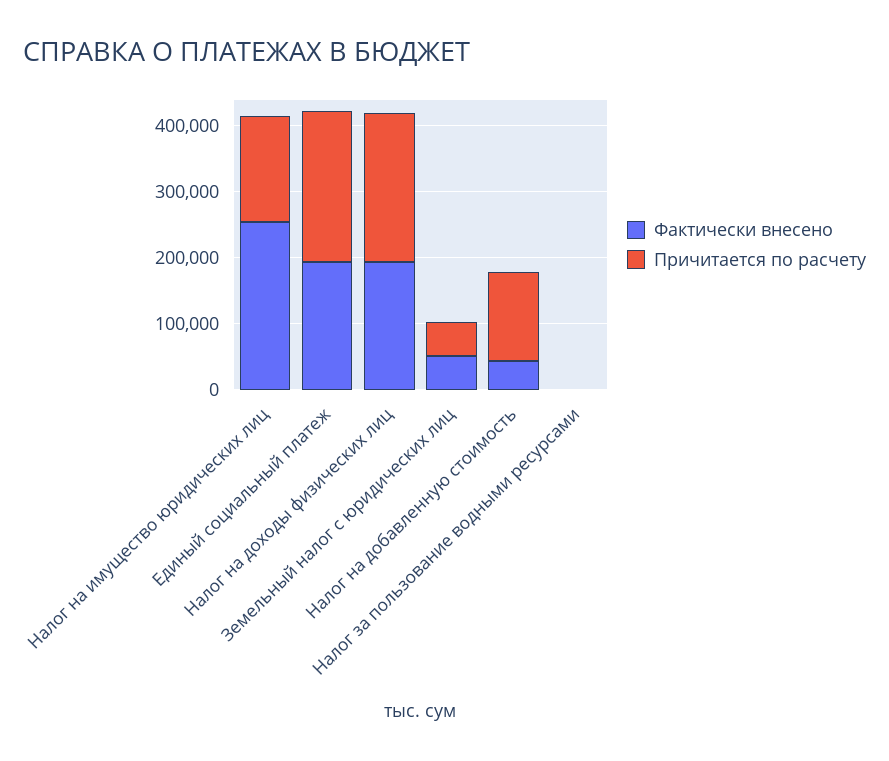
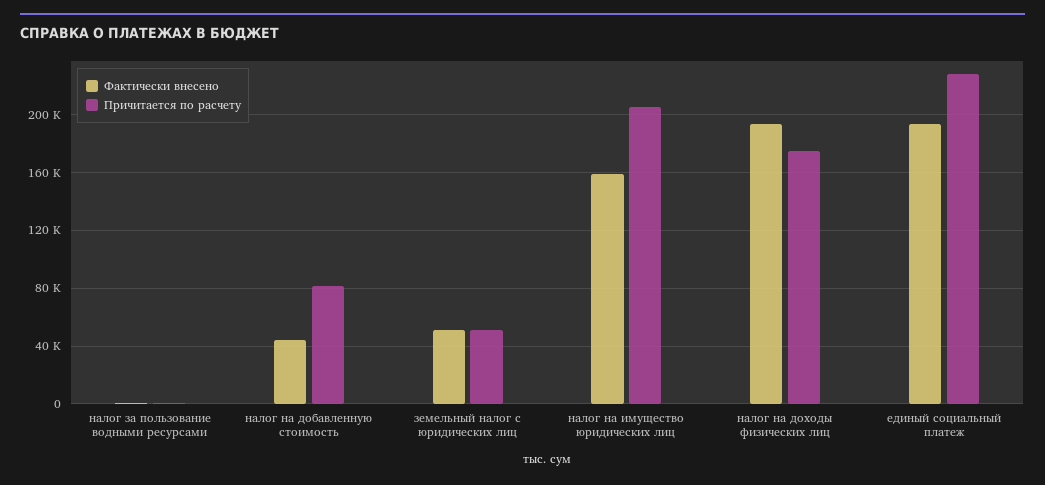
Фактически внесено, Налог на имущество юридических лиц: 260000 -> 160000
Причитается по расчету, Налог на имущество юридических лиц: 160000 -> 205000
Причитается по расчету, Налог на доходы физических лиц: 220000 -> 175000
Причитается по расчету, Налог на добавленную стоимость: 140000 -> 80000

